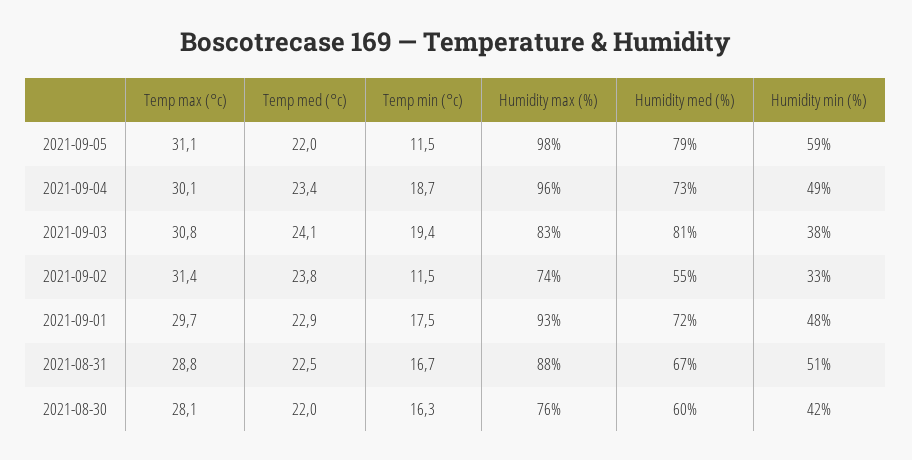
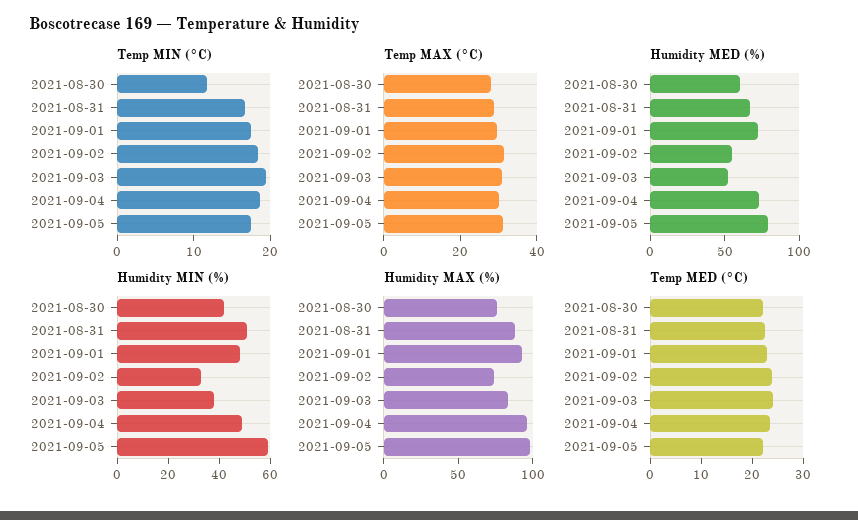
Temp min (°c), 2021-09-05: 11.5 -> 18
Humidity med (%), 2021-09-03: 81 -> 50
Temp min (°c), 2021-09-02: 11.5 -> 18
Temp min (°c), 2021-08-30: 16.3 -> 12

